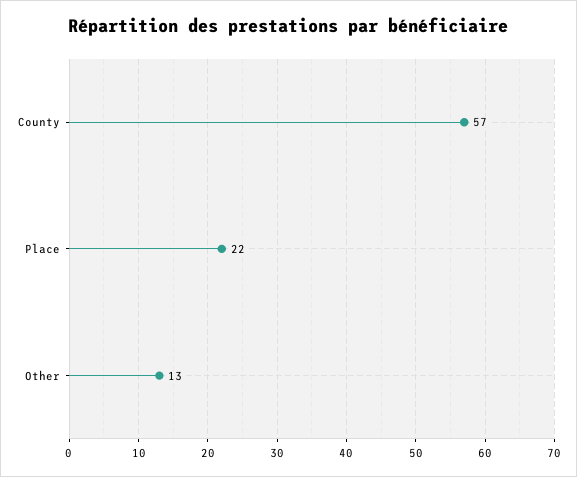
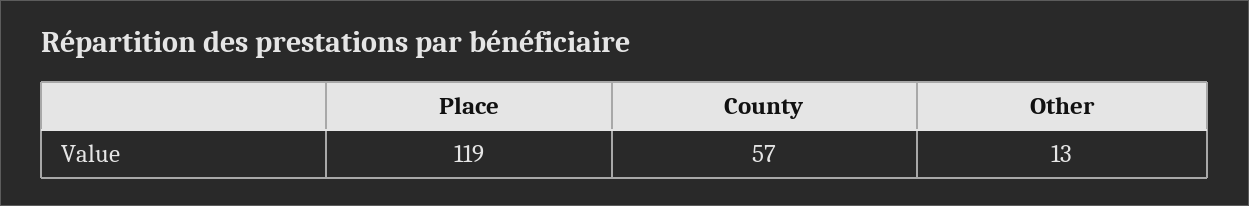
Place: 22 -> 119

